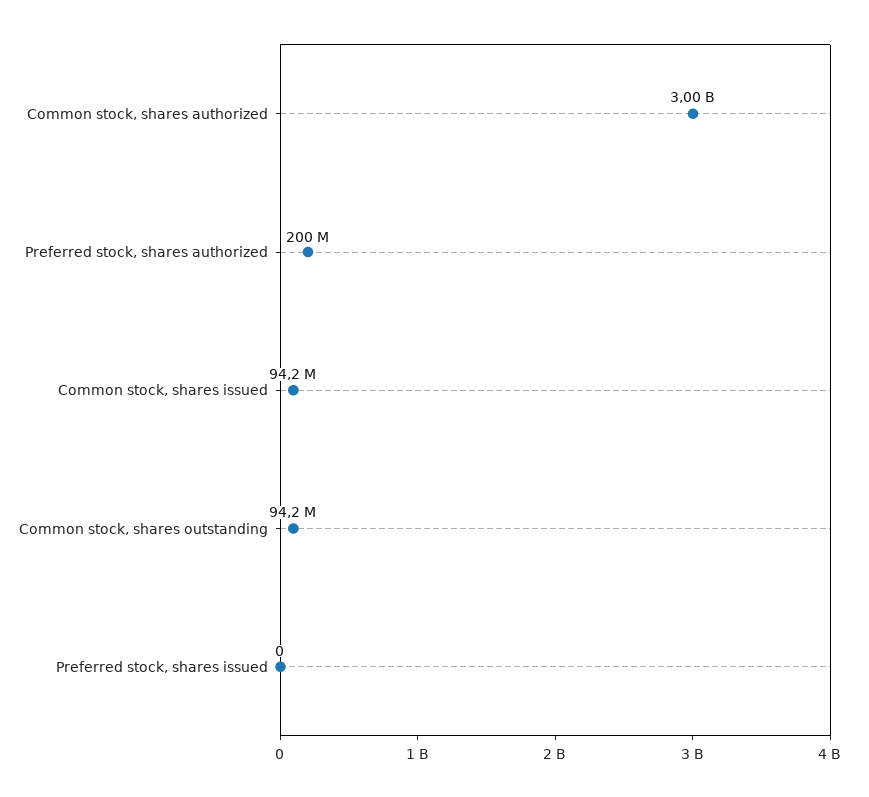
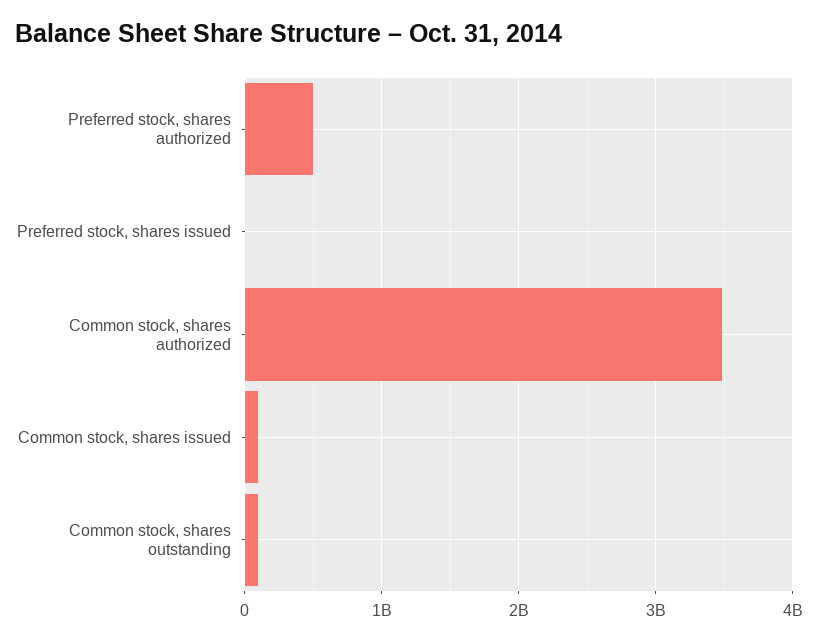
Common stock, shares authorized: 3000000000 -> 3500000000
Preferred stock, shares authorized: 200000000 -> 500000000

